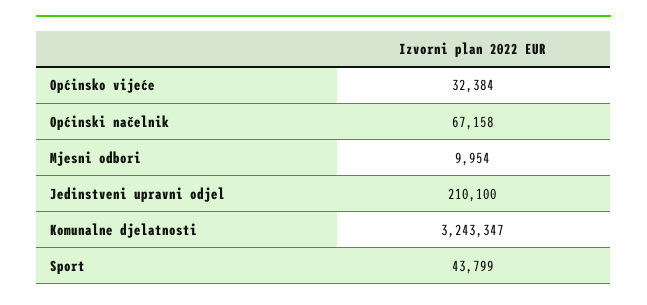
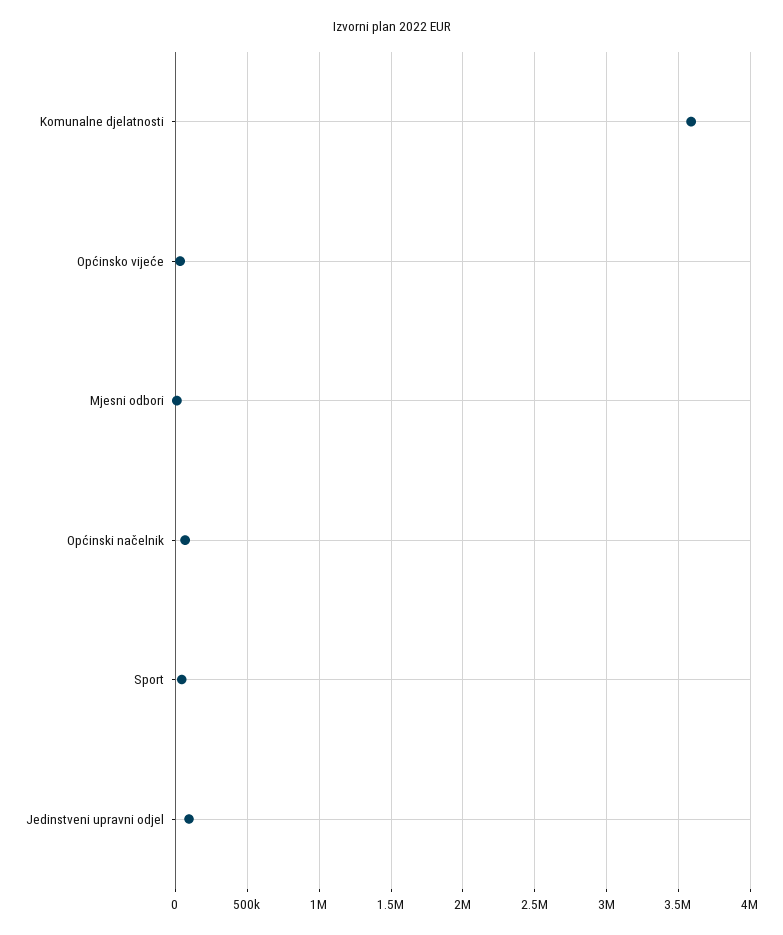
Jedinstveni upravni odjel: 210100 -> 100000
Komunalne djelatnosti: 3243347 -> 3600000

